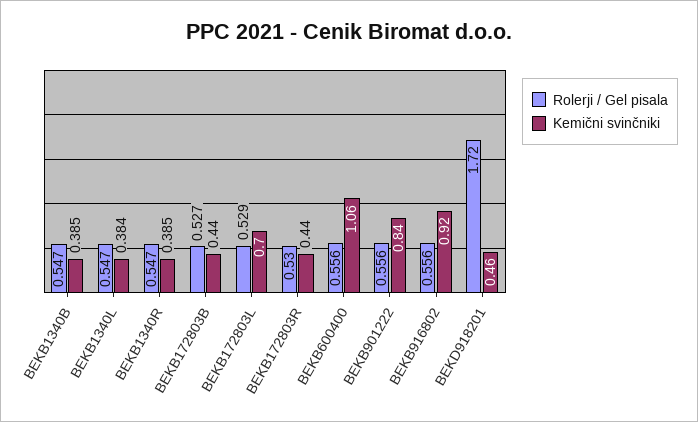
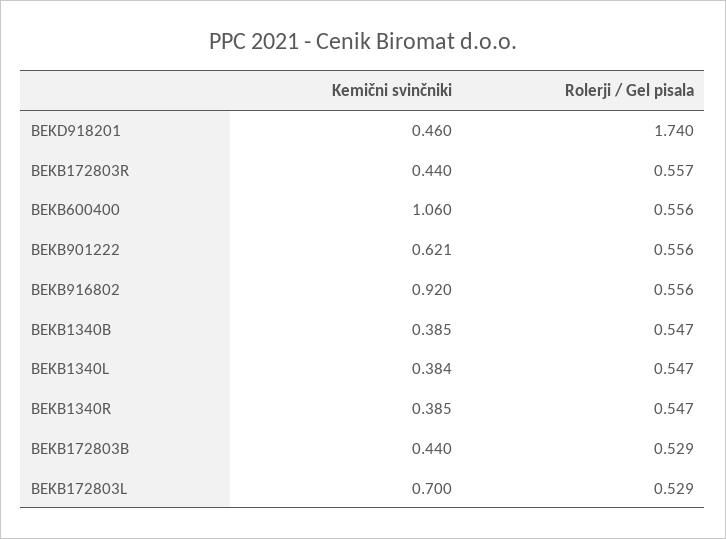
Rolerji / Gel pisala, BEKB172803B: 0.527 -> 0.529
Rolerji / Gel pisala, BEKB172803R: 0.53 -> 0.557
Kemični svinčniki, BEKB901222: 0.84 -> 0.621
Rolerji / Gel pisala, BEKD918201: 1.72 -> 1.74

